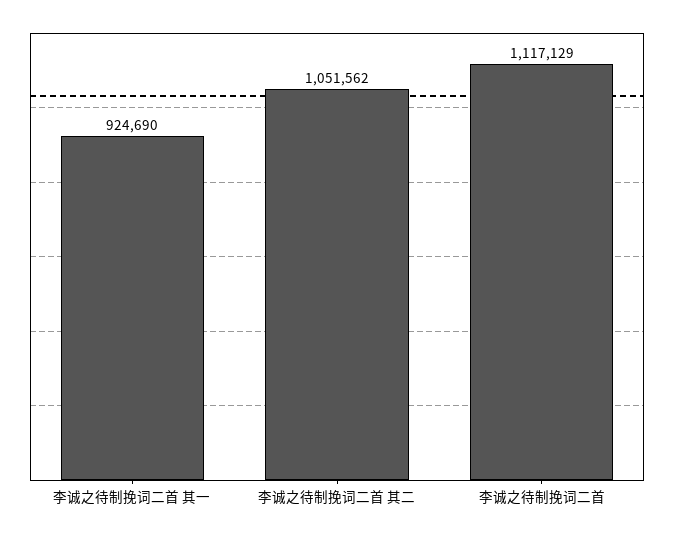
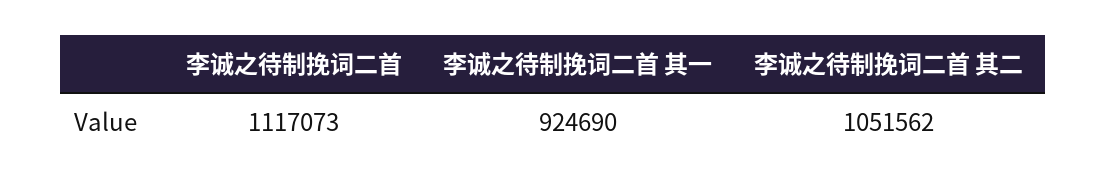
李诚之待制挽词二首: 1117129 -> 1117073

